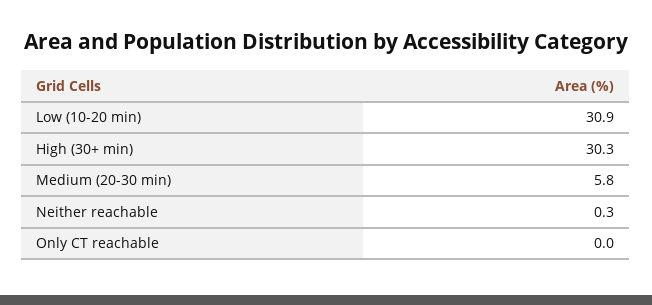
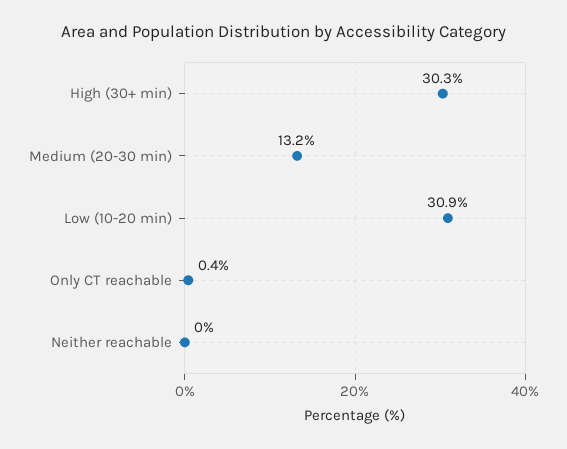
Medium (20-30 min): 5.8 -> 13.2
Neither reachable: 0.3 -> 0
Only CT reachable: 0 -> 0.4

